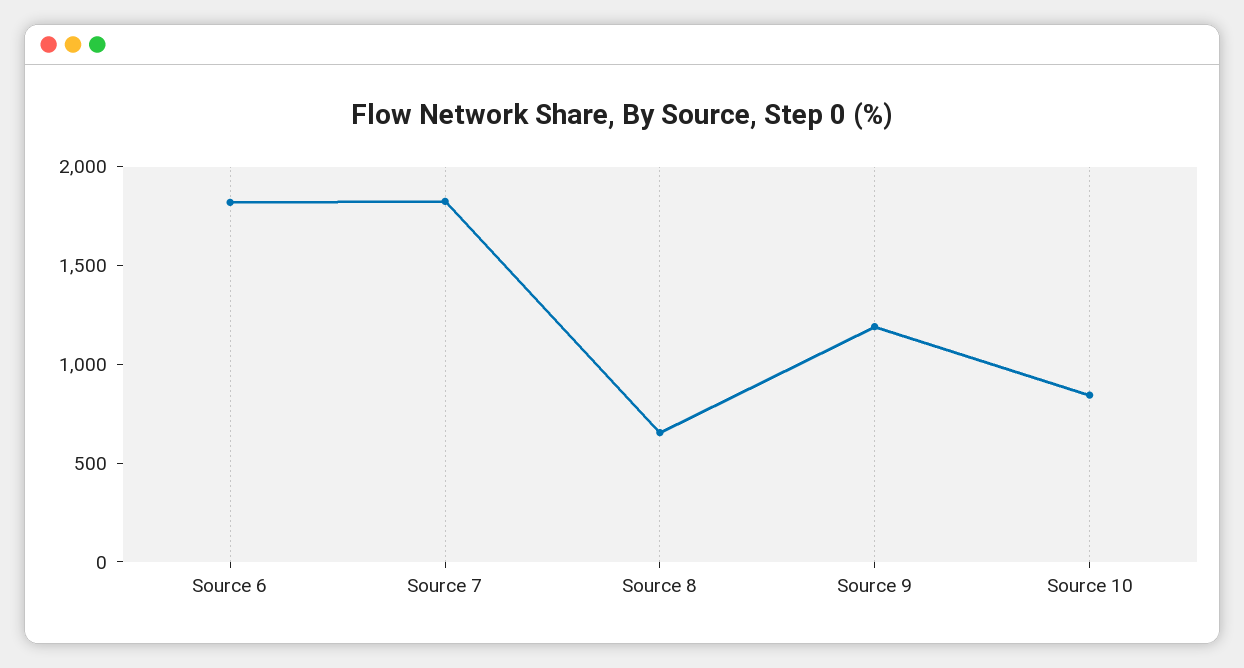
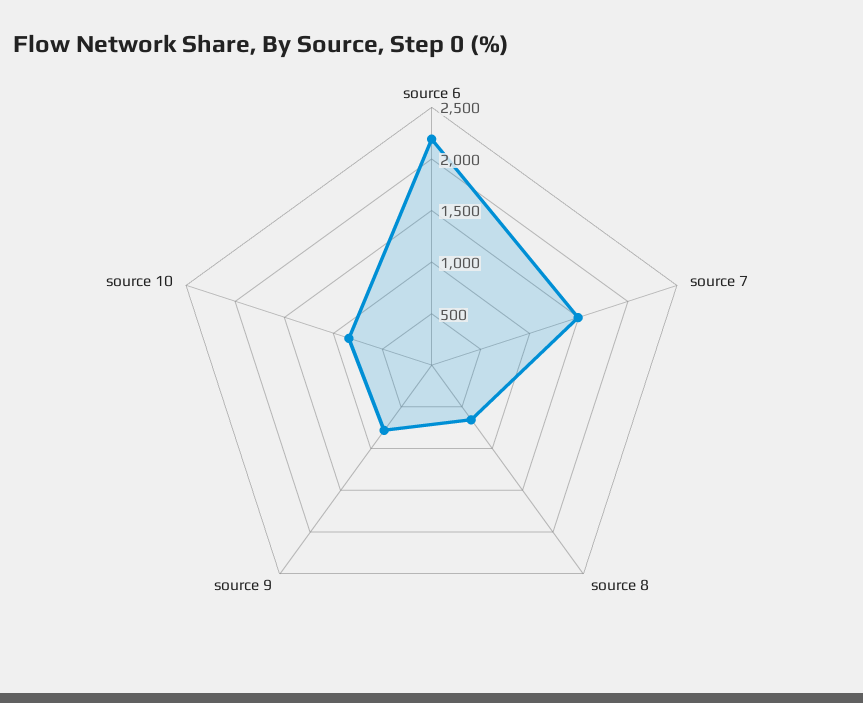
Source 6: 1800 -> 2200
Source 7: 1800 -> 1500
Source 9: 1200 -> 800

